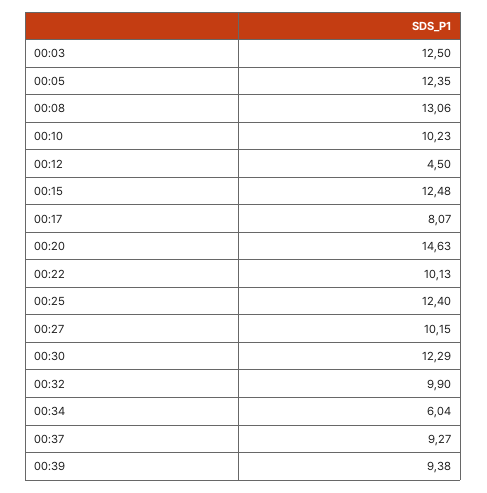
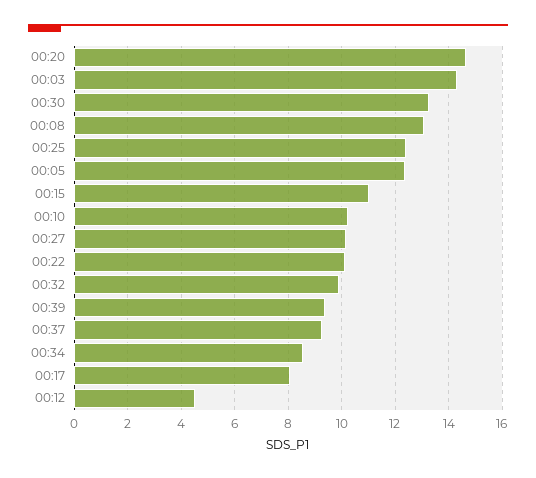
00:03: 12.5 -> 14.25
00:15: 12.48 -> 11
00:30: 12.29 -> 13.25
00:34: 6.04 -> 8.5

